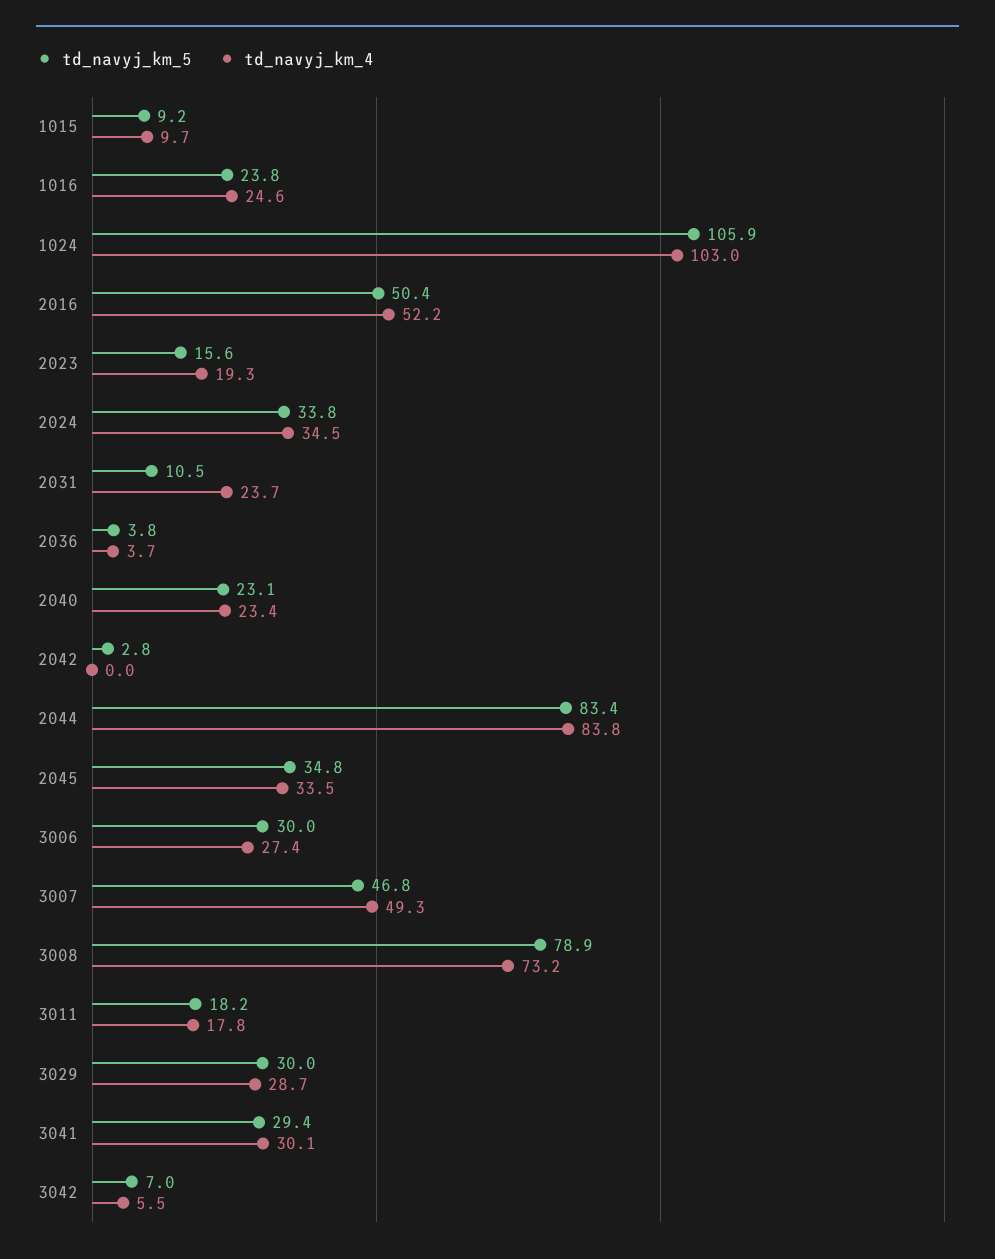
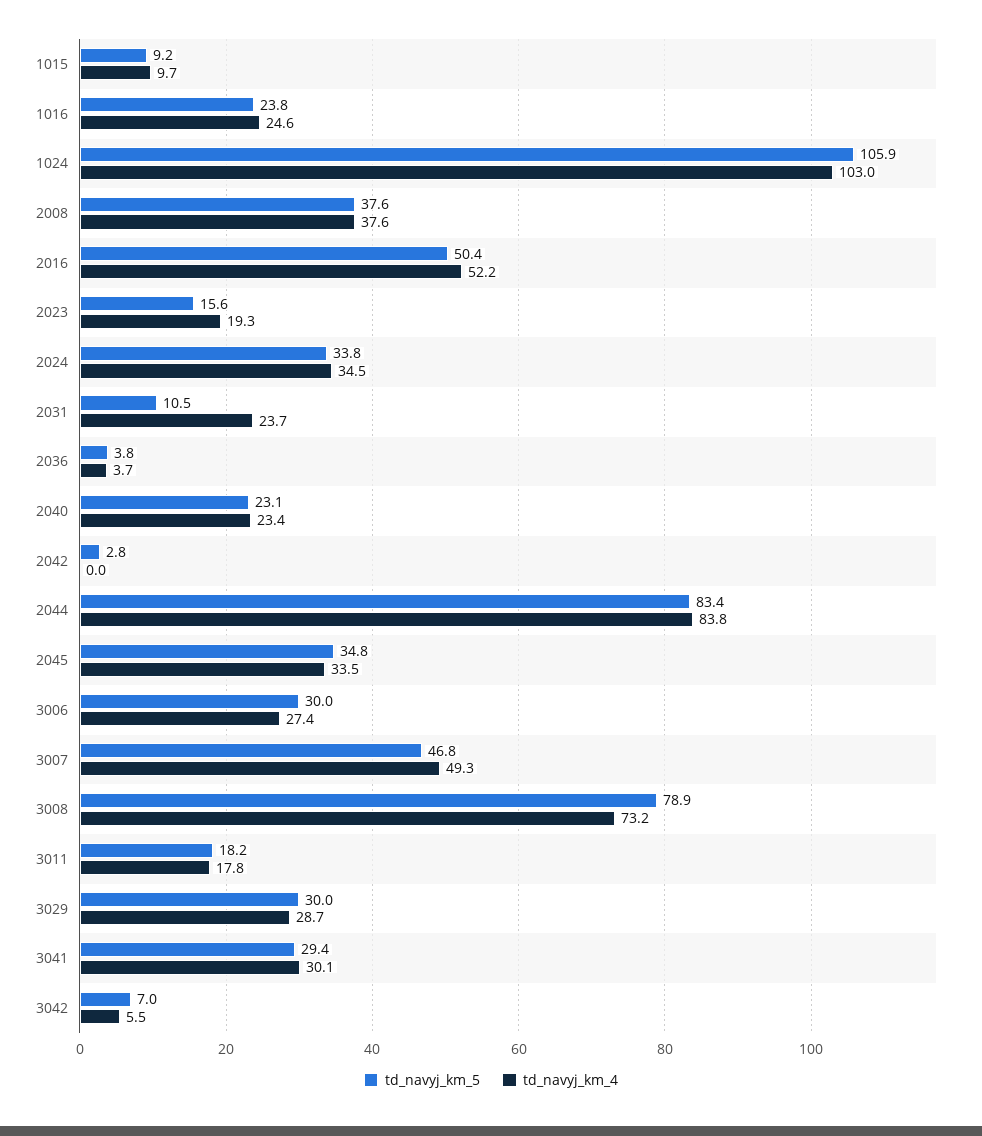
td_navyj_km_5, 2008: none -> 37.6
td_navyj_km_4, 2008: none -> 37.6

